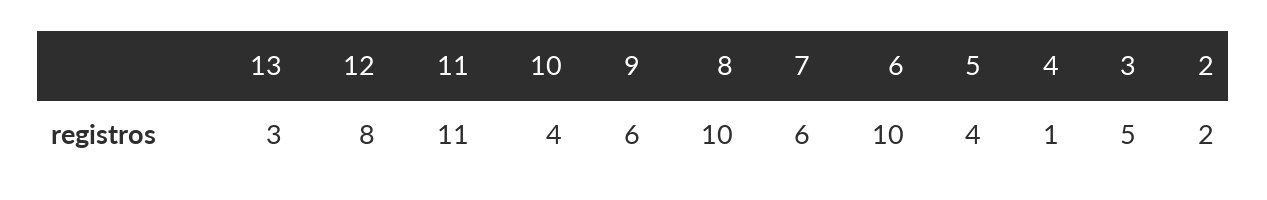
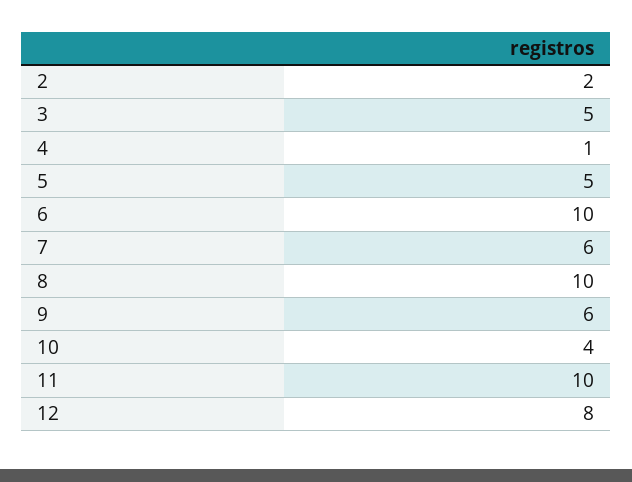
13: 3 -> none
11: 11 -> 10
5: 4 -> 5

